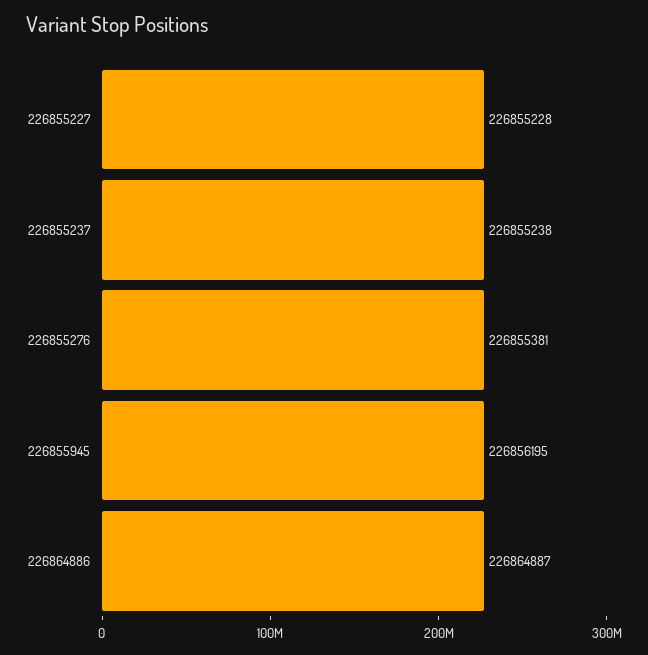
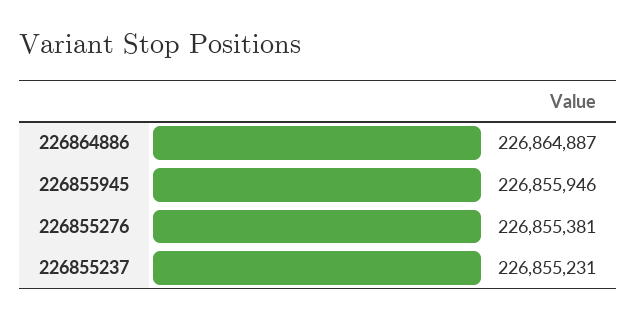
226855227: 226855228 -> none
226855237: 226855238 -> 226855231
226855945: 226856195 -> 226855946

